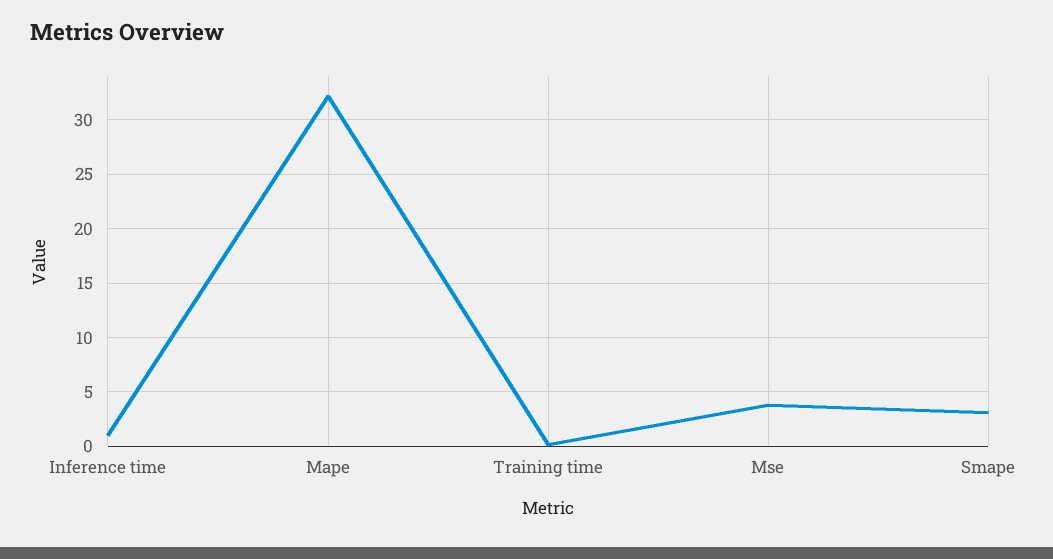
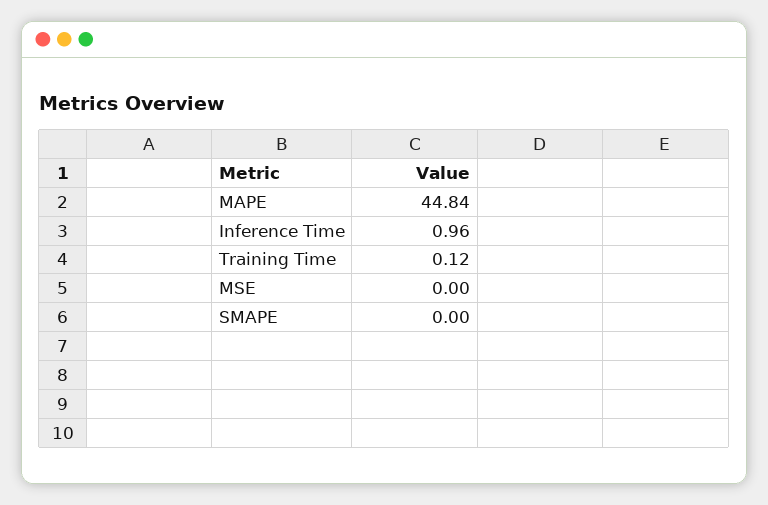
Mape: 32 -> 44.84
Mse: 4 -> 0
Smape: 3 -> 0

